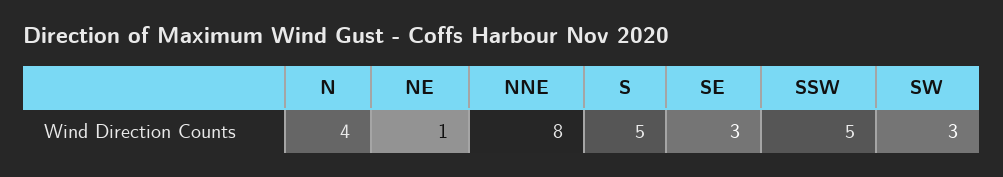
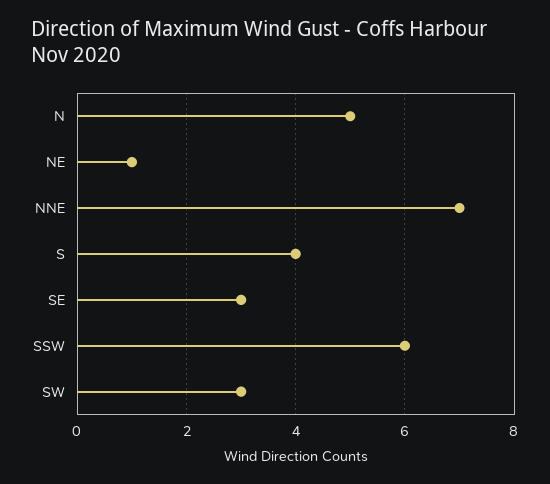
N: 4 -> 5
NNE: 8 -> 7
S: 5 -> 4
SSW: 5 -> 6

